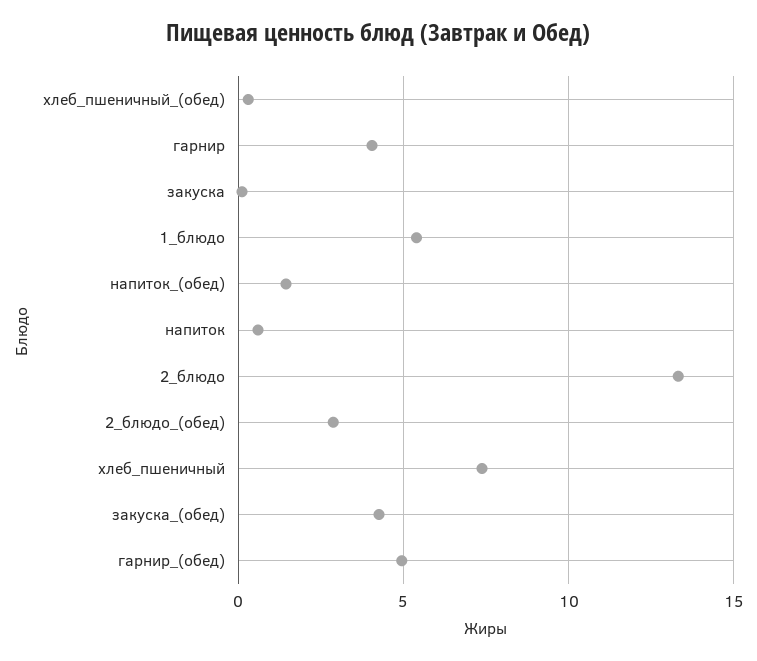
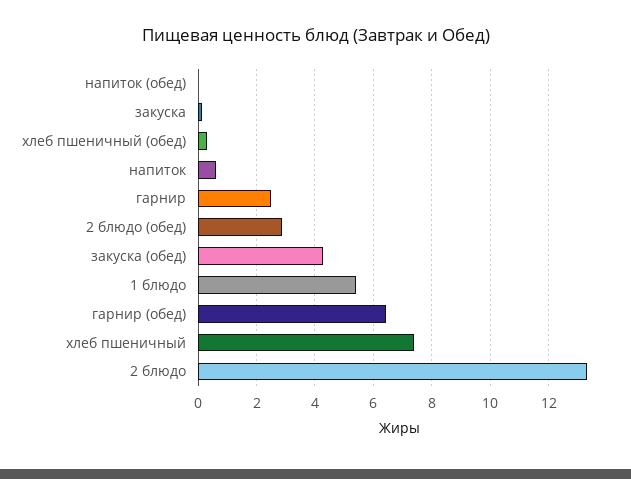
гарнир: 4 -> 2.5
напиток_(обед): 1.5 -> 0
гарнир_(обед): 5 -> 6.5

